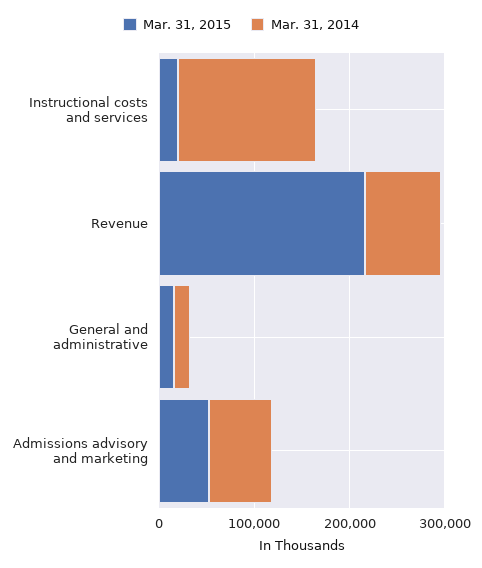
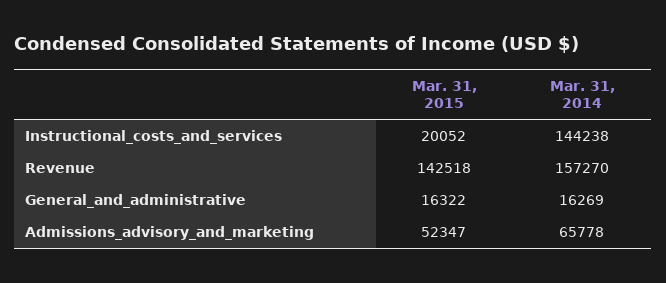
Mar. 31, 2015, Revenue: 220000 -> 142518
Mar. 31, 2014, Revenue: 80000 -> 157270

